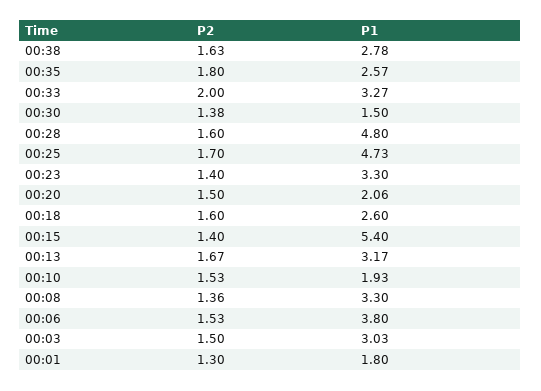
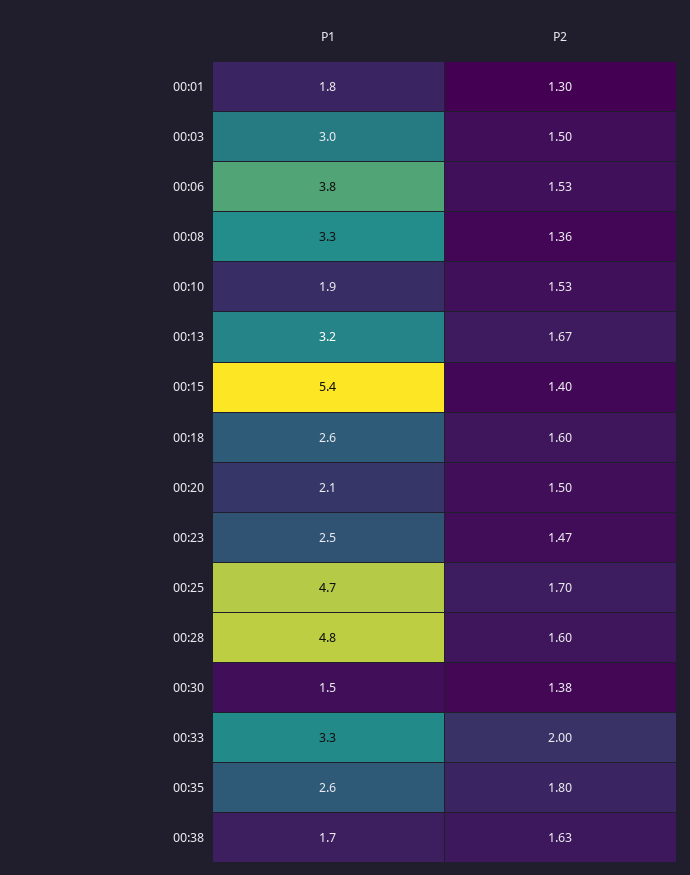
P1, 00:38: 2.78 -> 1.7
P2, 00:23: 1.4 -> 1.47
P1, 00:23: 3.3 -> 2.5

